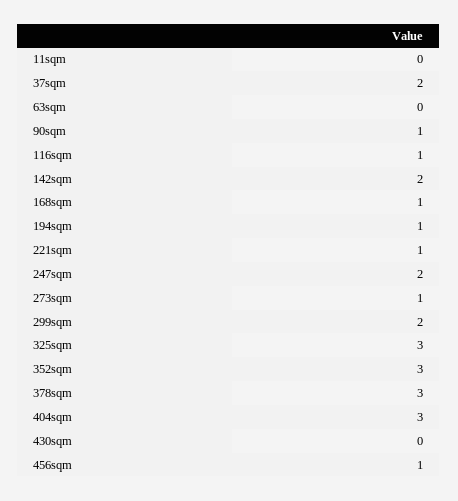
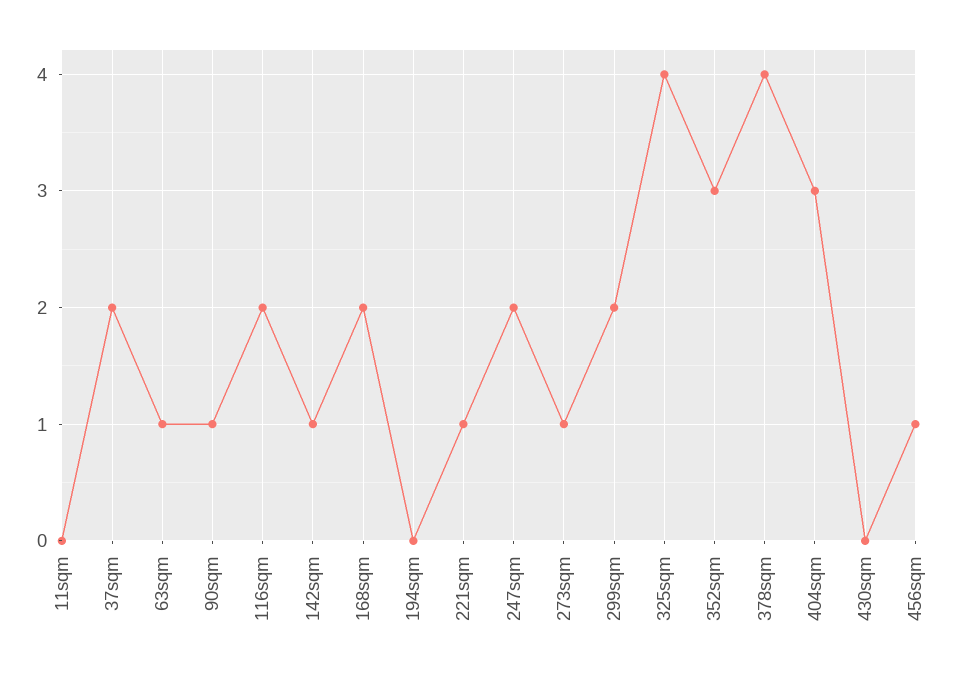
63sqm: 0 -> 1
116sqm: 1 -> 2
142sqm: 2 -> 1
168sqm: 1 -> 2
194sqm: 1 -> 0
325sqm: 3 -> 4
378sqm: 3 -> 4

